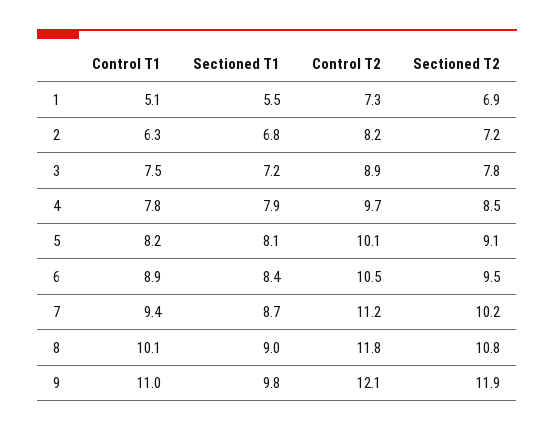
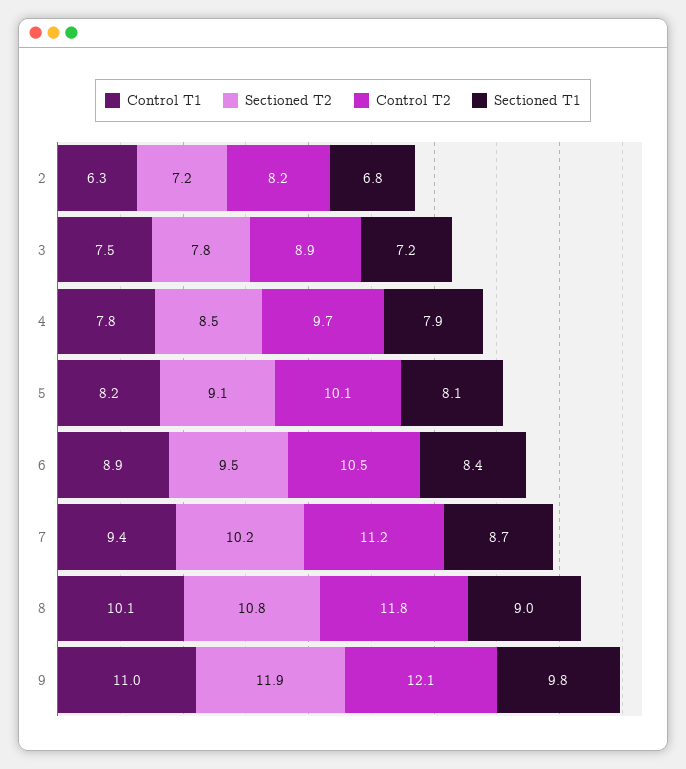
Control T1, 1: 5.1 -> none
Sectioned T1, 1: 5.5 -> none
Control T2, 1: 7.3 -> none
Sectioned T2, 1: 6.9 -> none

